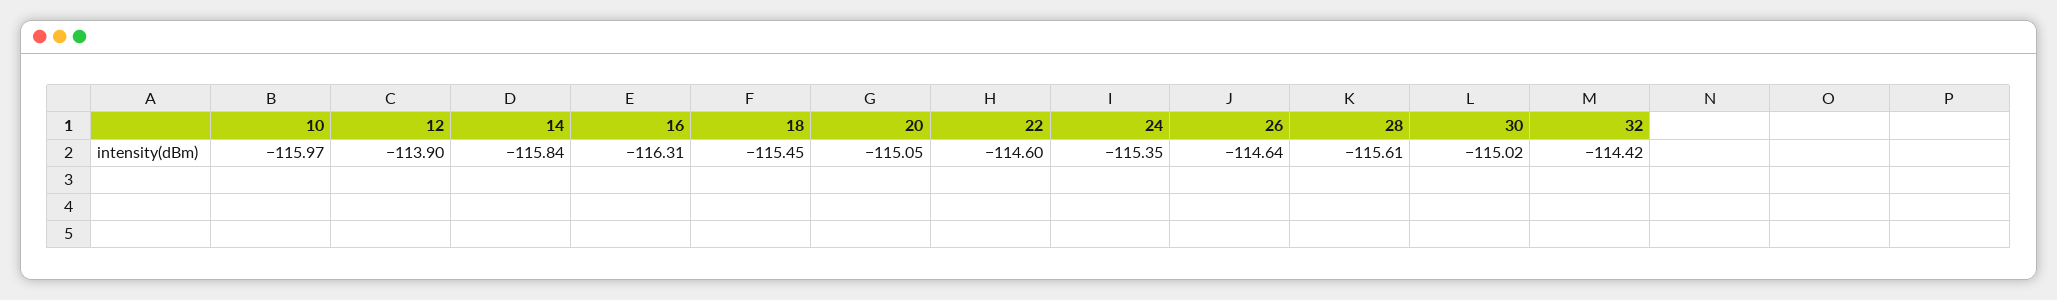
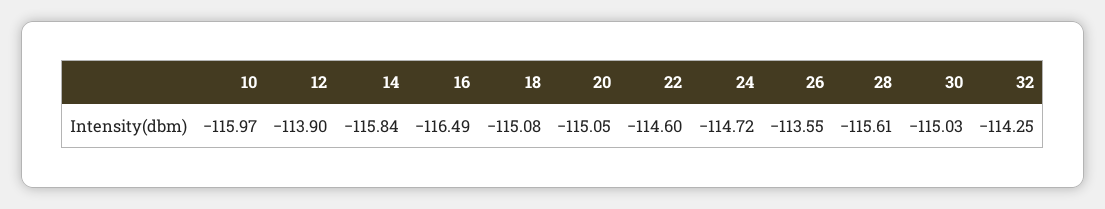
16: -116.31 -> -116.49
18: -115.45 -> -115.08
24: -115.35 -> -114.72
26: -114.64 -> -113.55
30: -115.02 -> -115.03
32: -114.42 -> -114.25

